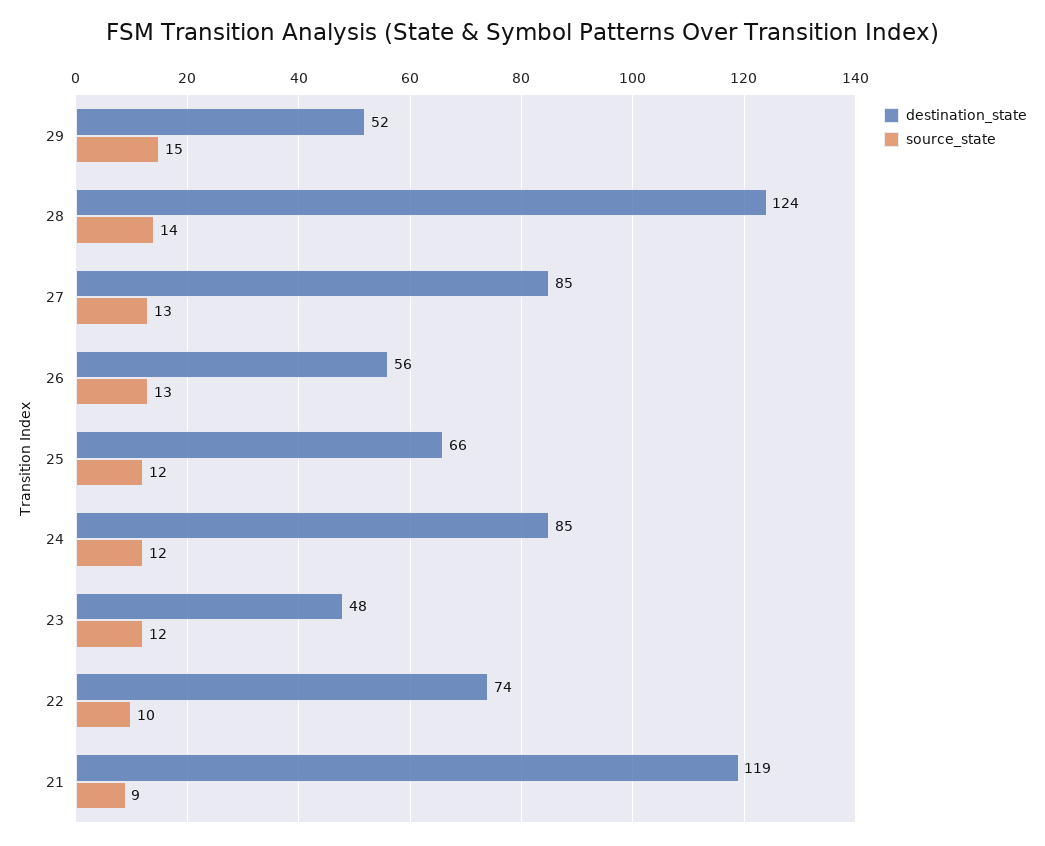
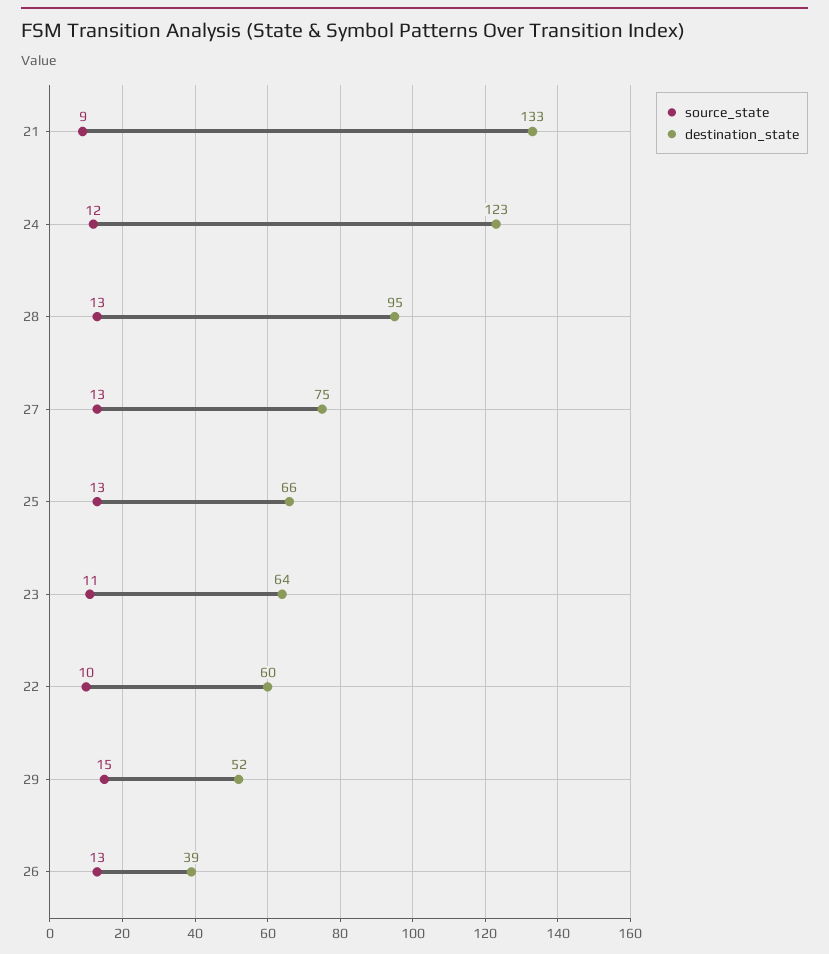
destination_state, 28: 124 -> 95
source_state, 28: 14 -> 13
destination_state, 27: 85 -> 75
destination_state, 26: 56 -> 39
source_state, 25: 12 -> 13
destination_state, 24: 85 -> 123
destination_state, 23: 48 -> 64
source_state, 23: 12 -> 11
destination_state, 22: 74 -> 60
destination_state, 21: 119 -> 133

